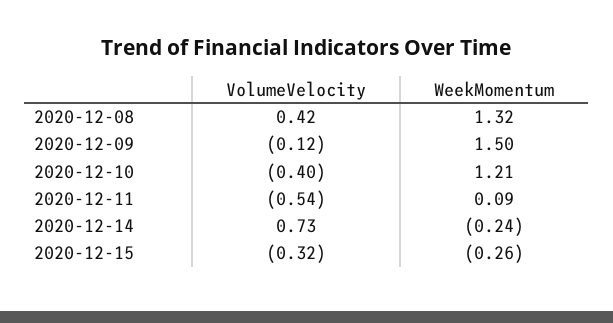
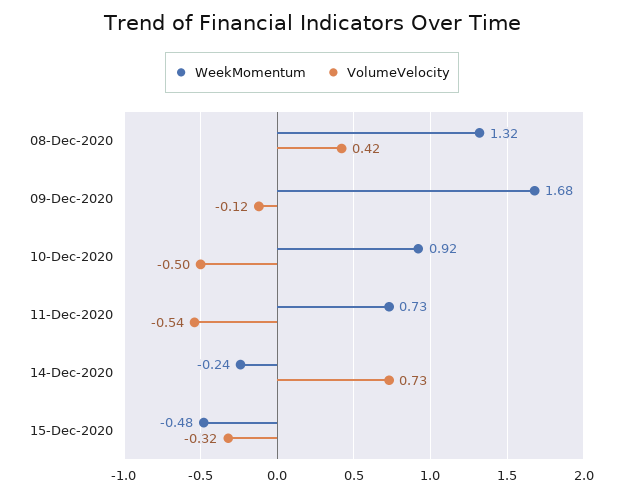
WeekMomentum, 2020-12-09: 1.5 -> 1.68
VolumeVelocity, 2020-12-10: -0.4 -> -0.5
WeekMomentum, 2020-12-10: 1.21 -> 0.92
WeekMomentum, 2020-12-11: 0.09 -> 0.73
WeekMomentum, 2020-12-15: -0.26 -> -0.48

